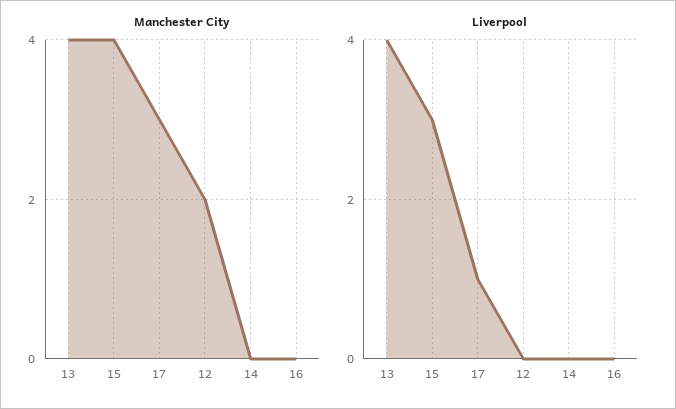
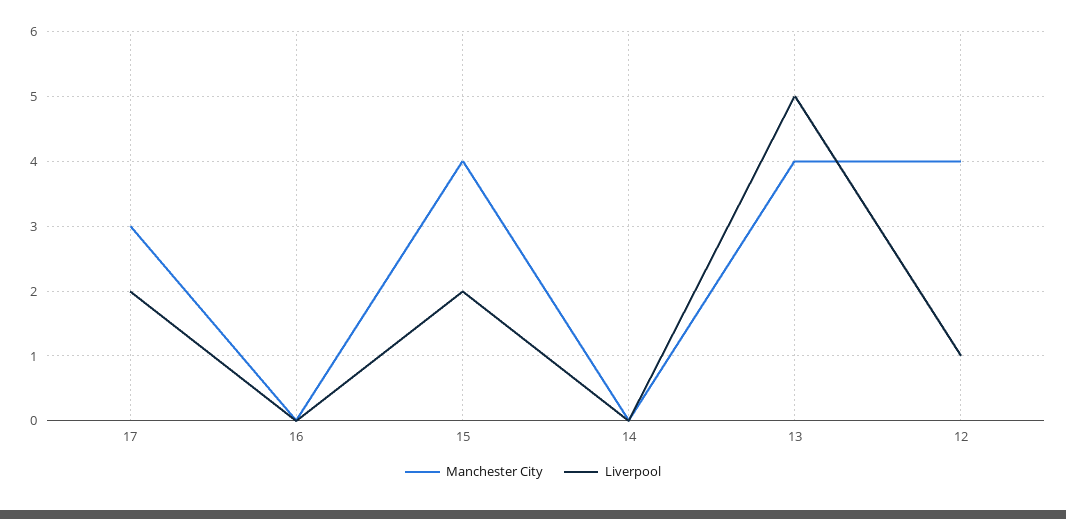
Manchester City, 12: 2 -> 4
Liverpool, 13: 4 -> 5
Liverpool, 15: 3 -> 2
Liverpool, 17: 1 -> 2
Liverpool, 12: 0 -> 1

